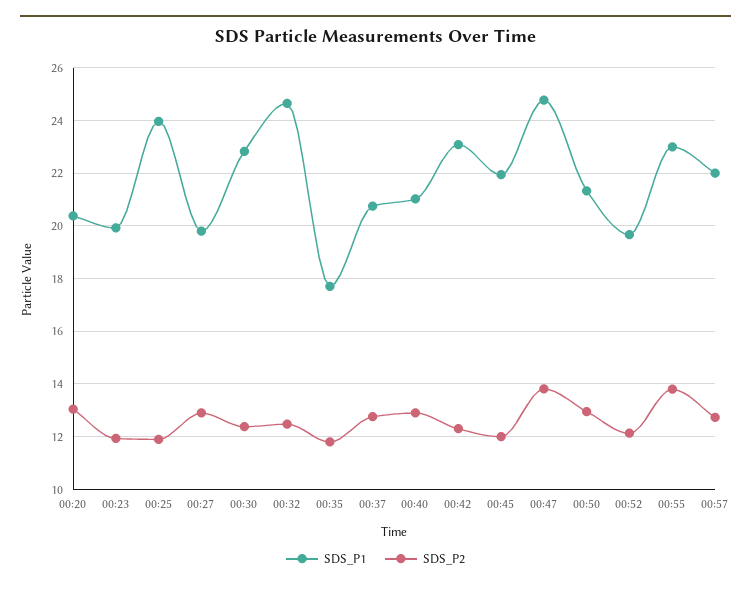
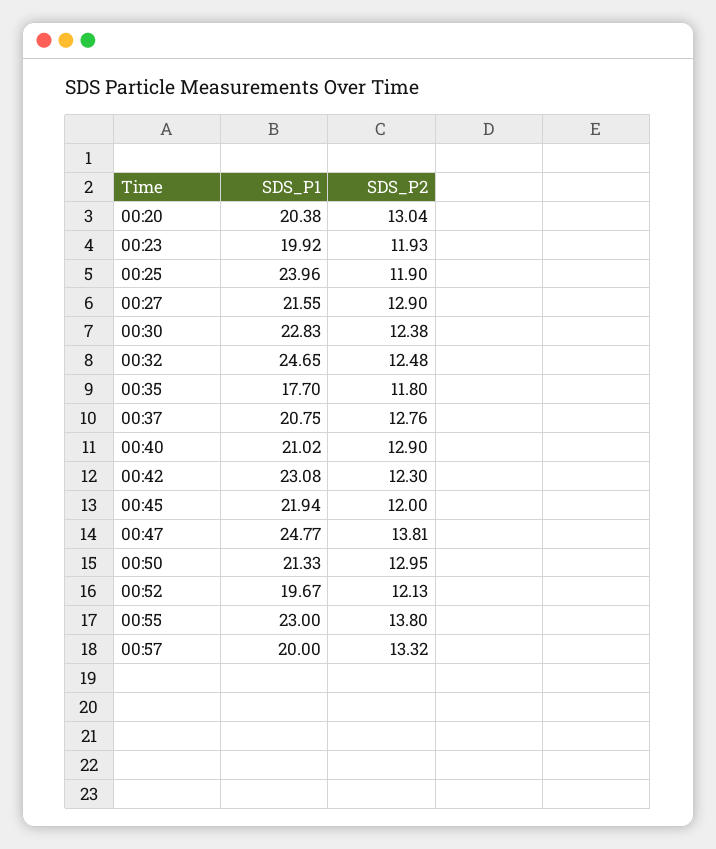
SDS_P1, 00:27: 19.75 -> 21.55
SDS_P1, 00:57: 22 -> 20
SDS_P2, 00:57: 12.75 -> 13.32

